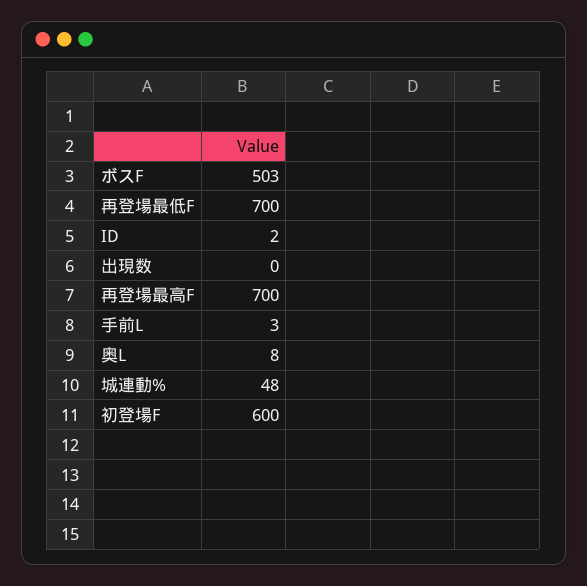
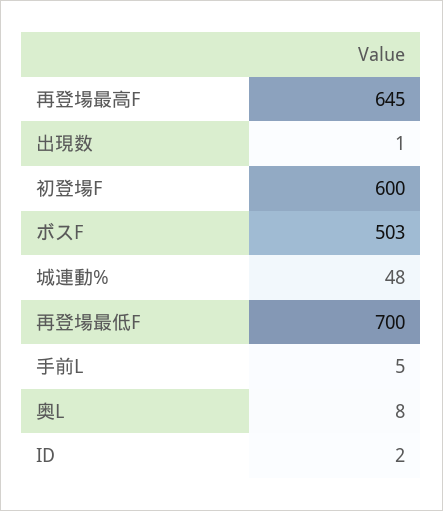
出現数: 0 -> 1
再登場最高F: 700 -> 645
手前L: 3 -> 5

